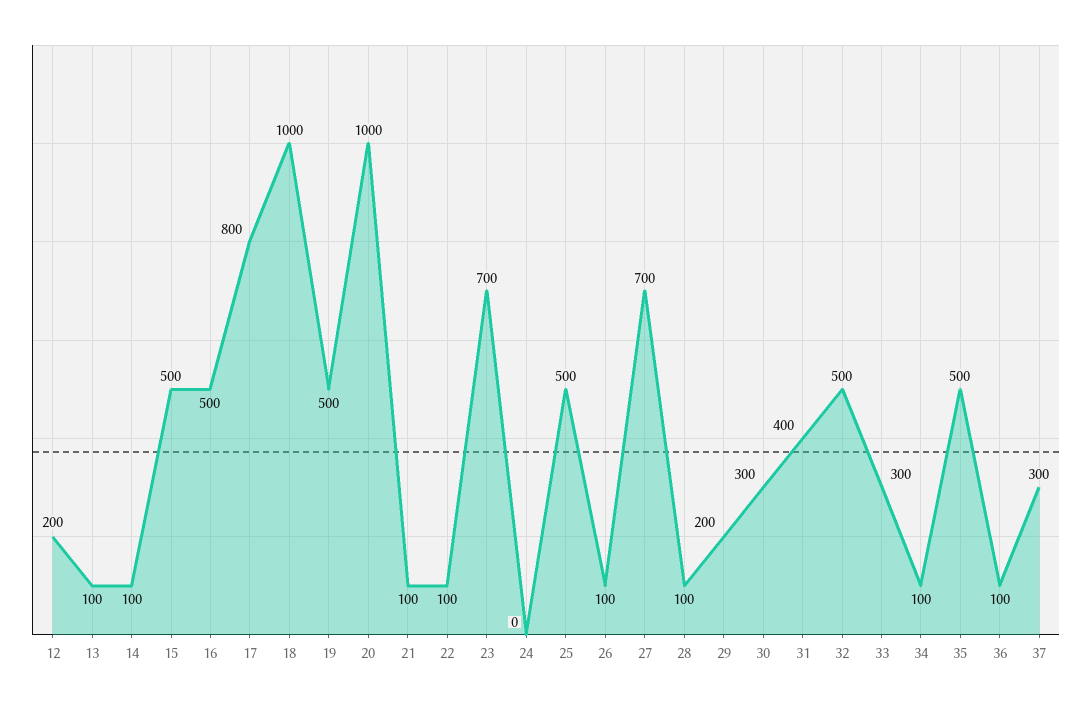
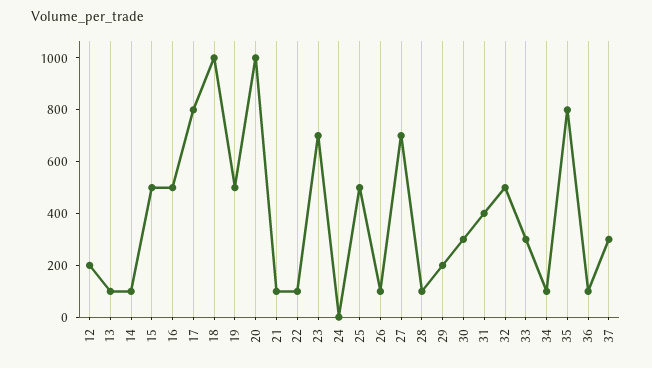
35: 500 -> 800

